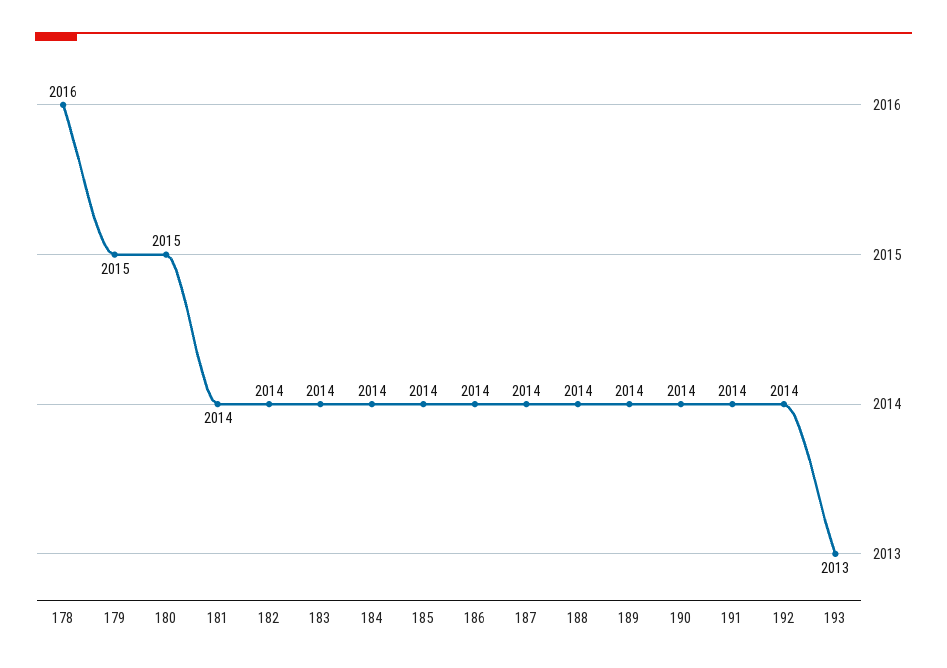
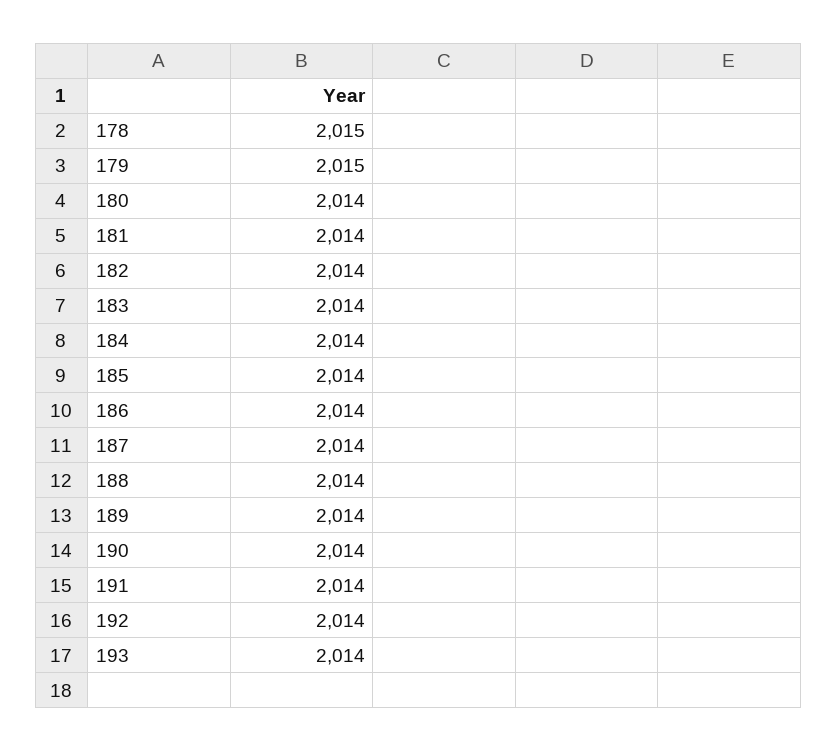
178: 2016 -> 2015
180: 2015 -> 2014
193: 2013 -> 2014

